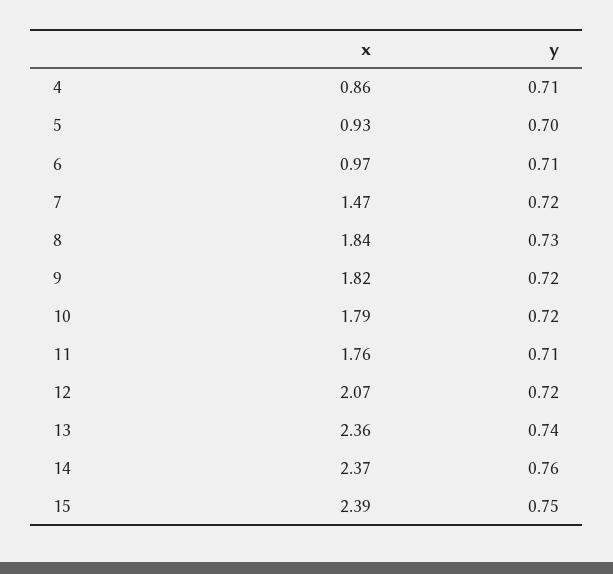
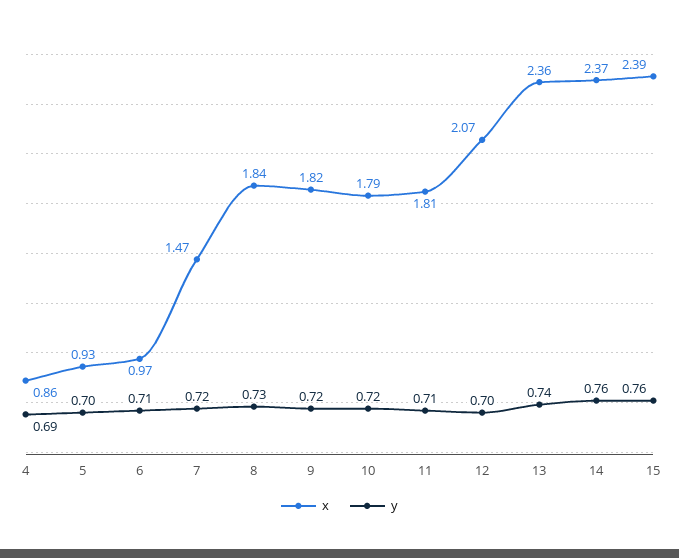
y, 4: 0.71 -> 0.69
x, 11: 1.76 -> 1.81
y, 12: 0.72 -> 0.7
y, 15: 0.75 -> 0.76

